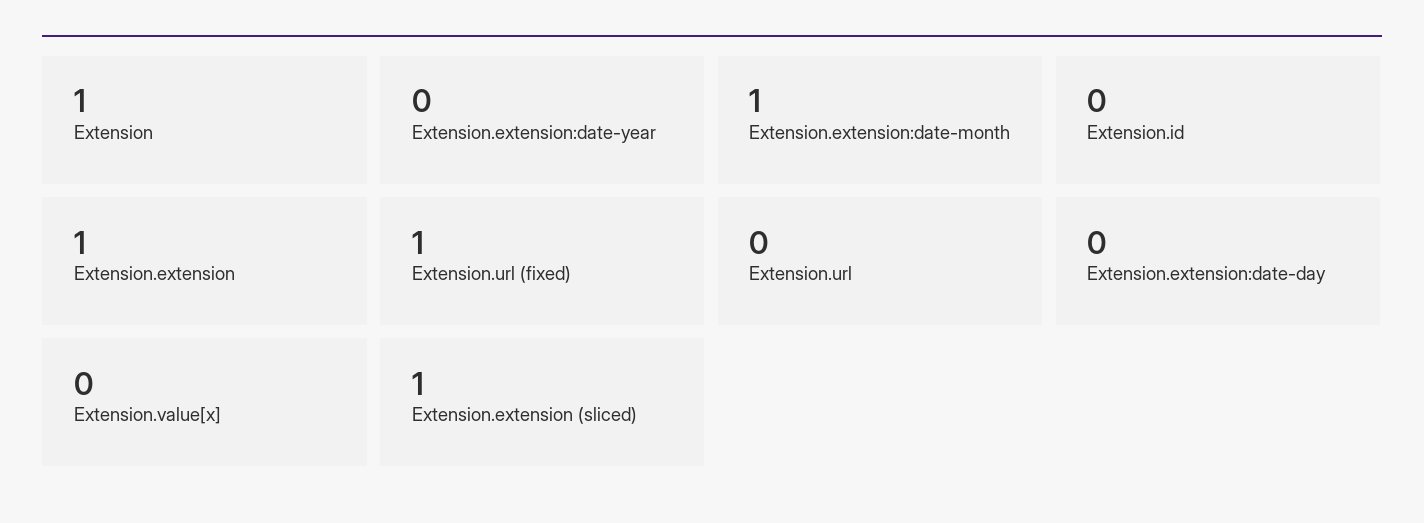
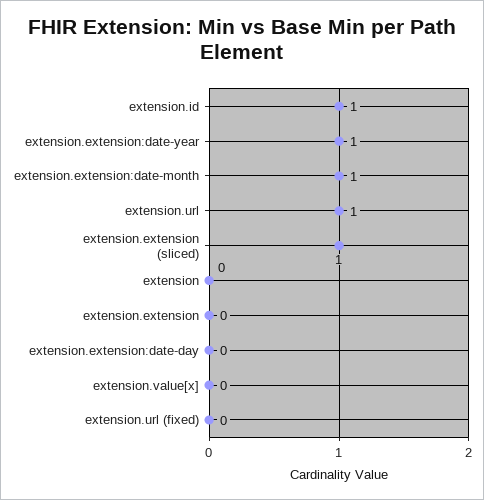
Extension: 1 -> 0
Extension.extension:date-year: 0 -> 1
Extension.id: 0 -> 1
Extension.extension: 1 -> 0
Extension.url (fixed): 1 -> 0
Extension.url: 0 -> 1

